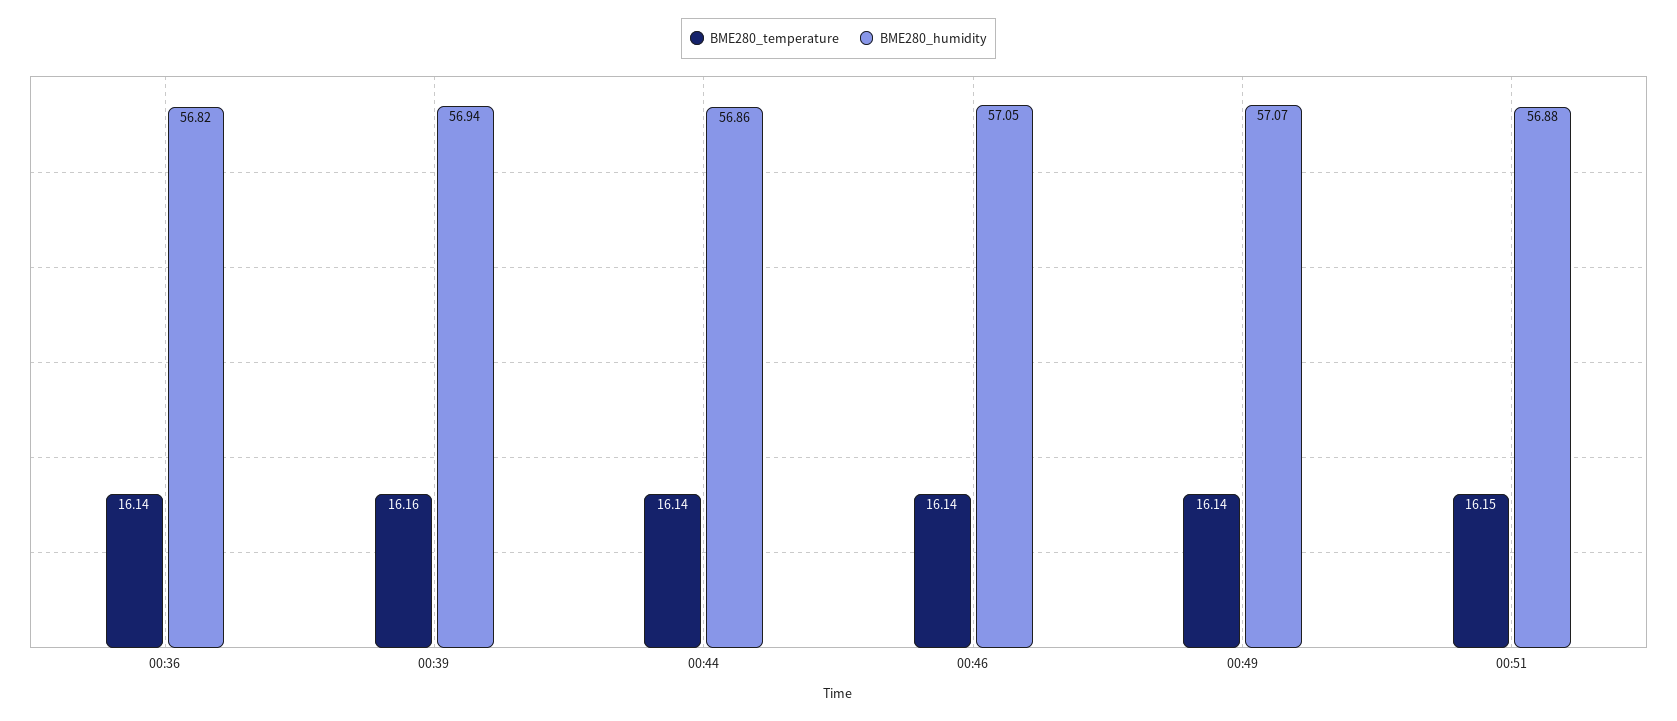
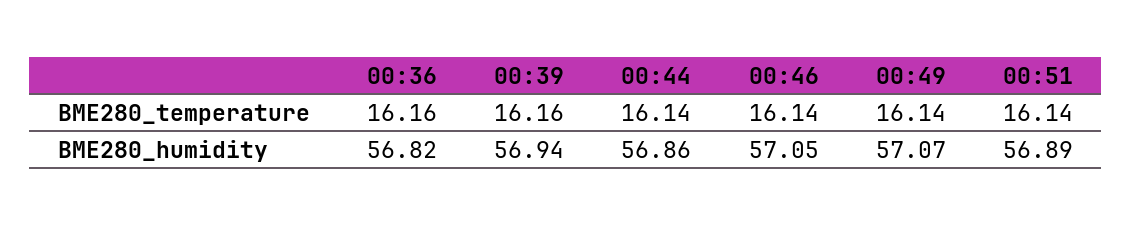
BME280_temperature, 00:36: 16.14 -> 16.16
BME280_temperature, 00:51: 16.15 -> 16.14
BME280_humidity, 00:51: 56.88 -> 56.89

